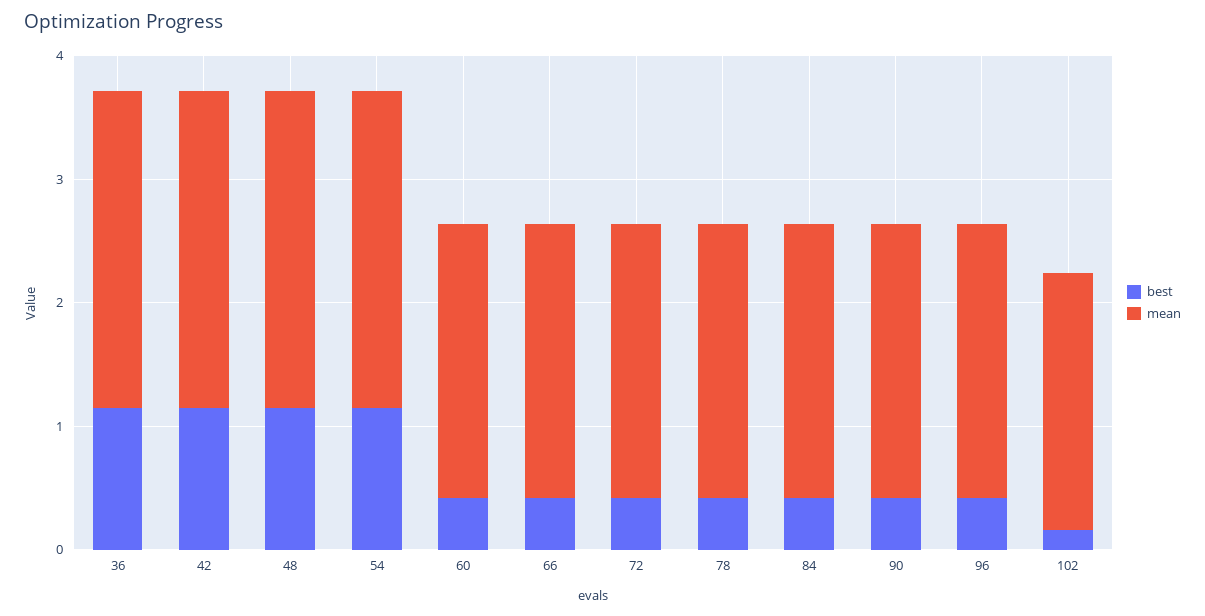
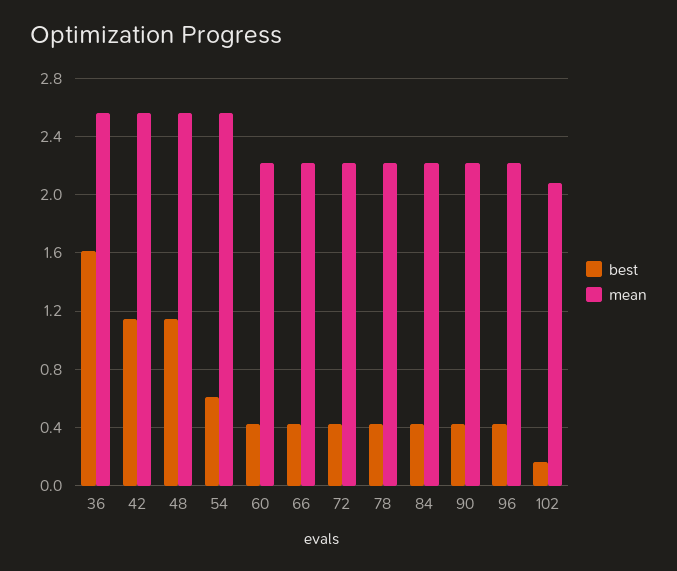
best, 36: 1.2 -> 1.6
best, 54: 1.2 -> 0.6

